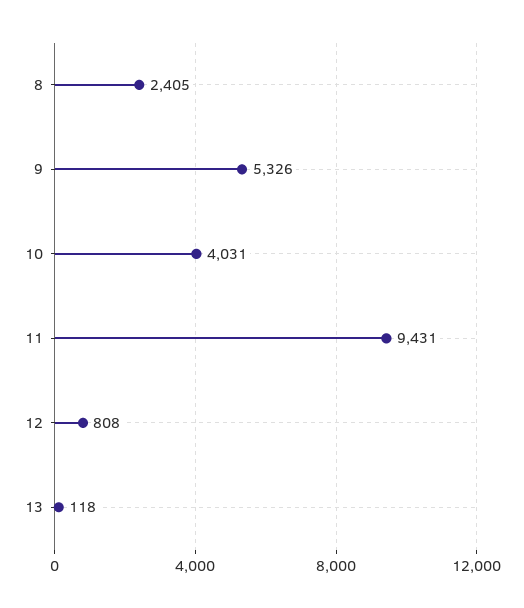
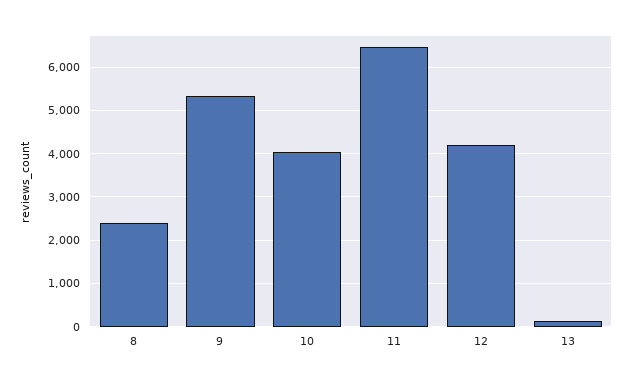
11: 9431 -> 6400
12: 808 -> 4200

